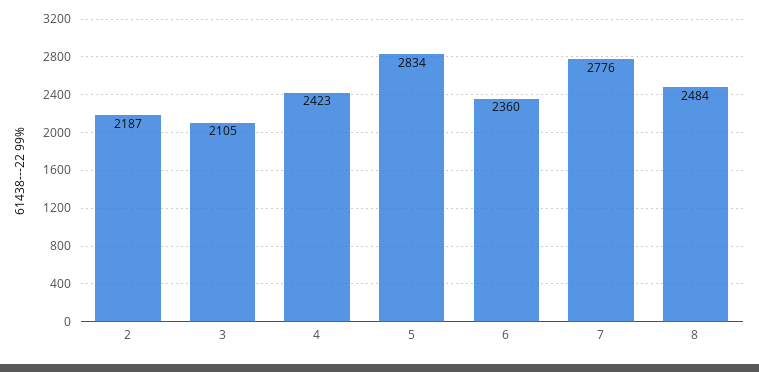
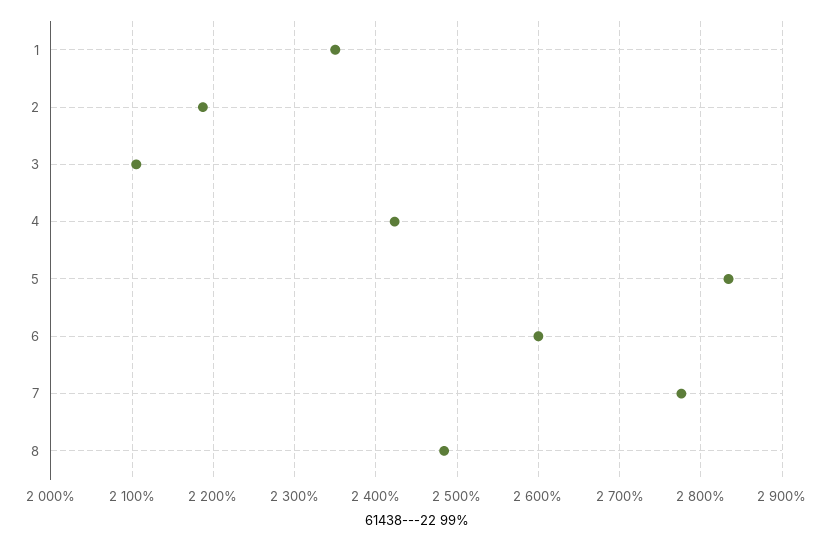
6: 2360 -> 2600
1: none -> 2350

